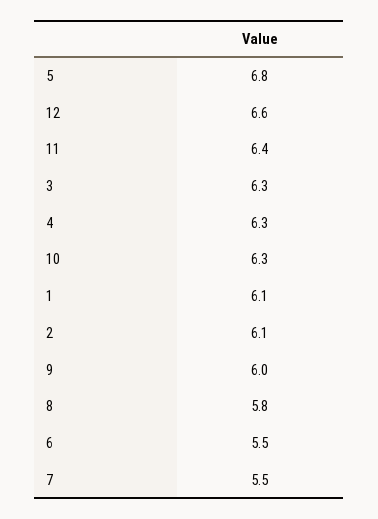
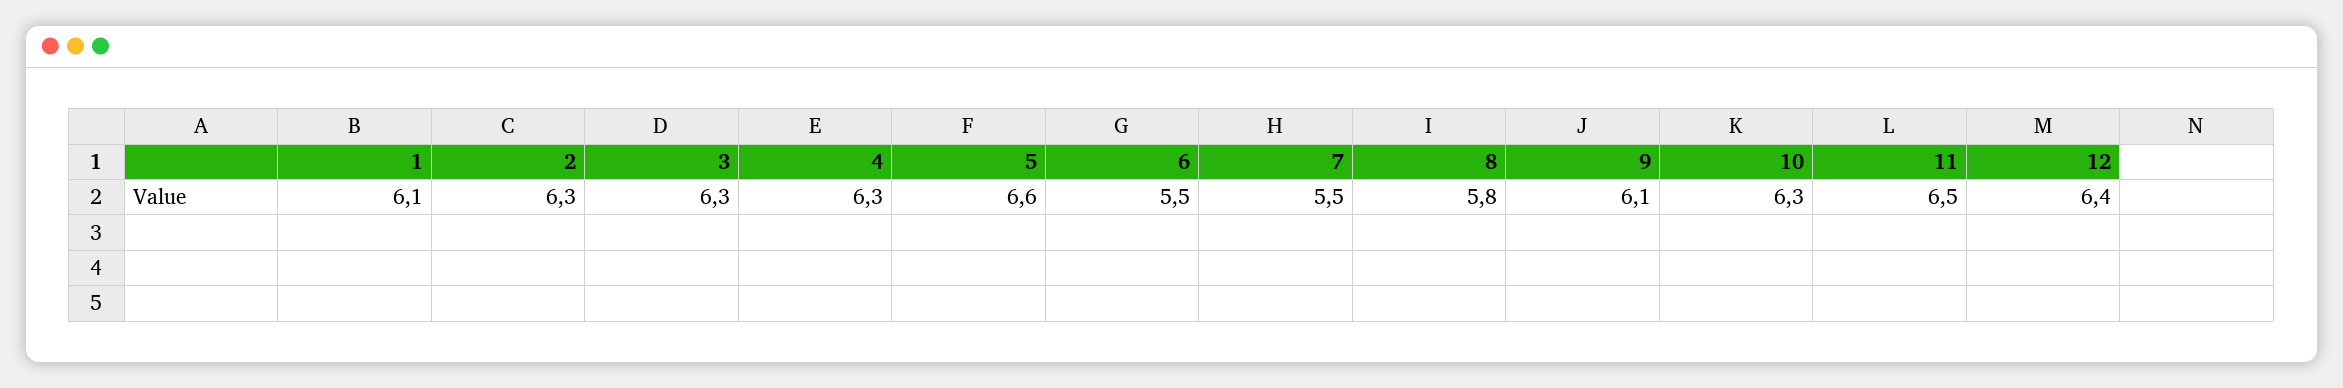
5: 6.8 -> 6.6
12: 6.6 -> 6.4
11: 6.4 -> 6.5
2: 6.1 -> 6.3
9: 6 -> 6.1

